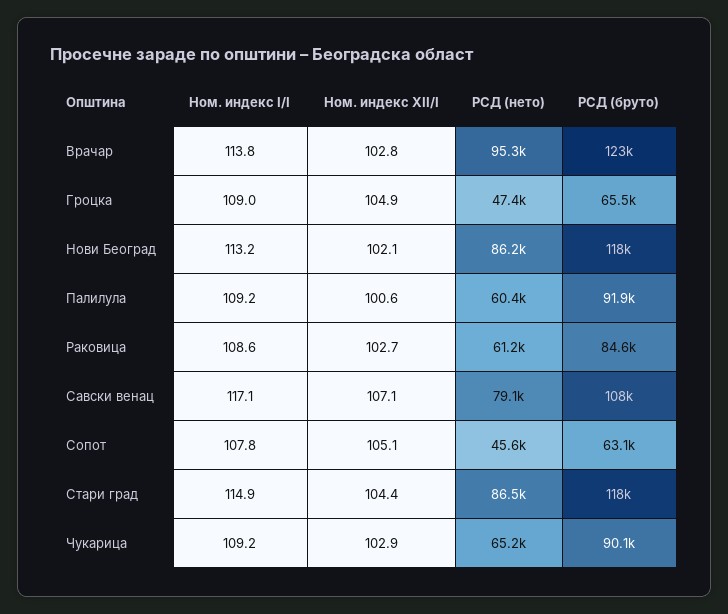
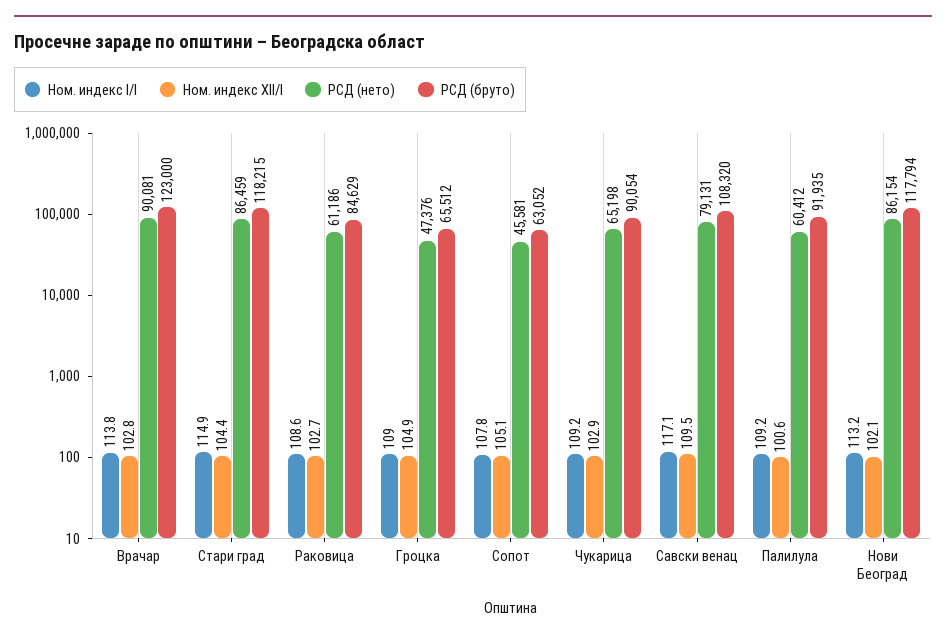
РСД (нето), Врачар: 95300 -> 90081
Ном. индекс XII/I, Савски венац: 107.1 -> 109.5

